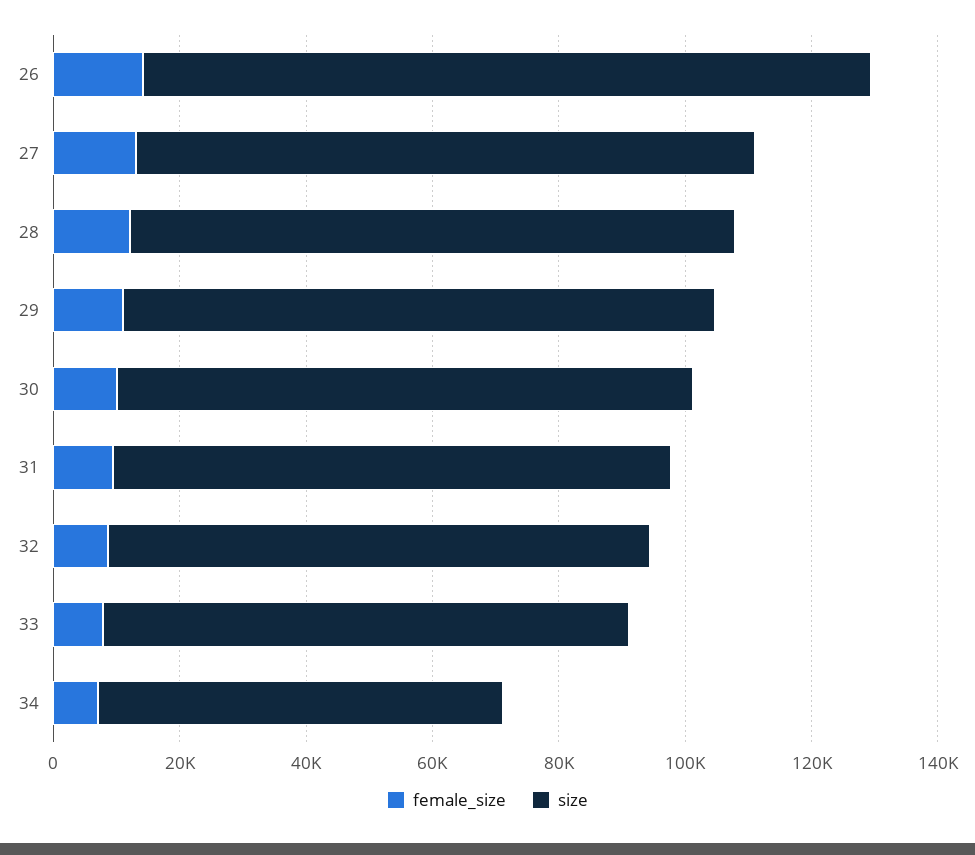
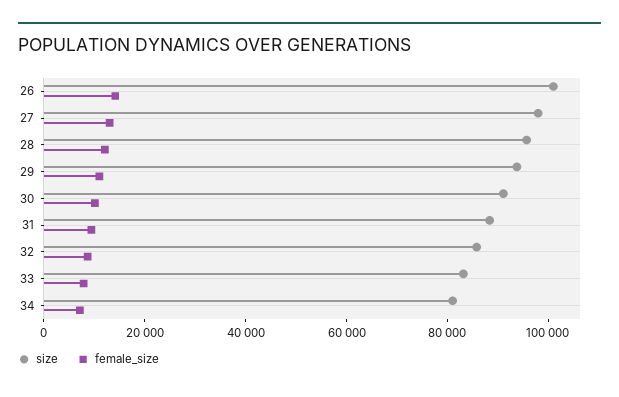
size, 26: 115000 -> 100000
size, 34: 65000 -> 80000

